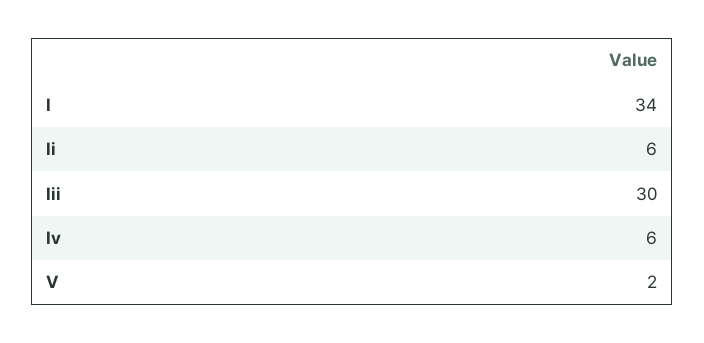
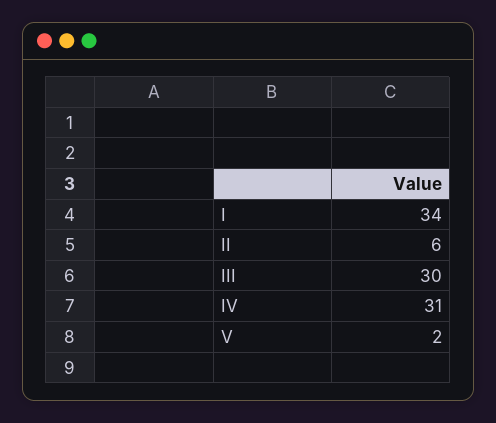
Iv: 6 -> 31

